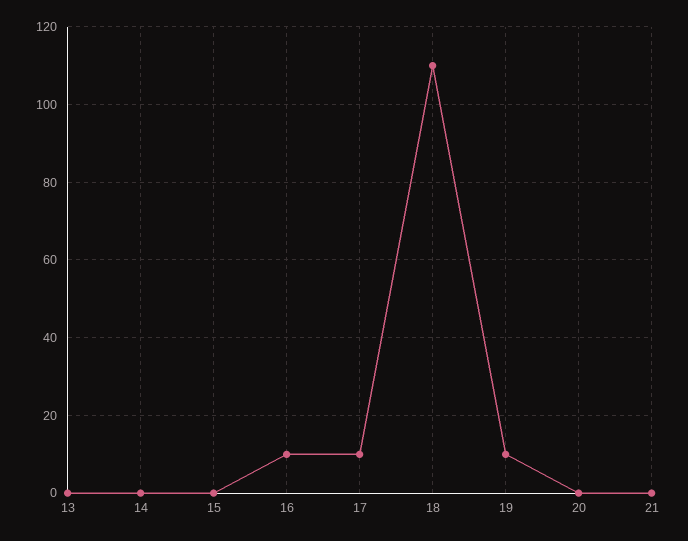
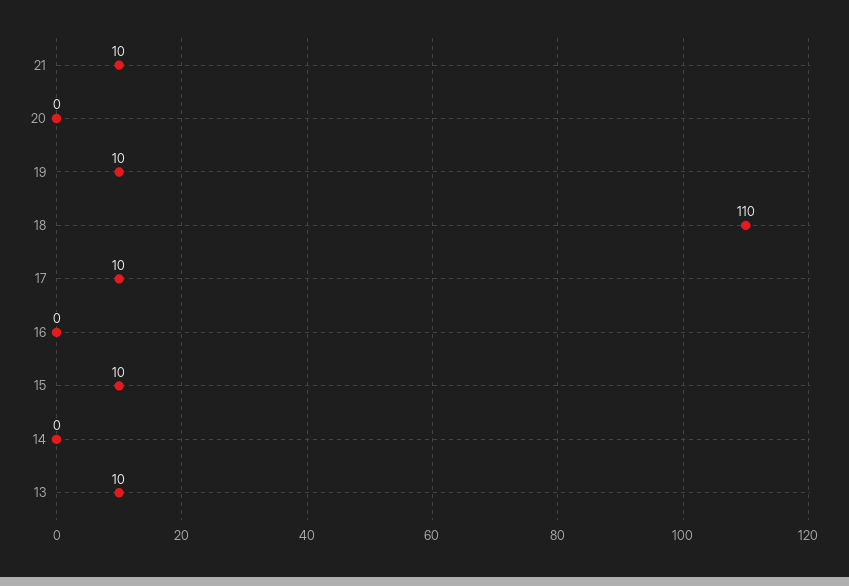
13: 0 -> 10
15: 0 -> 10
16: 10 -> 0
21: 0 -> 10

